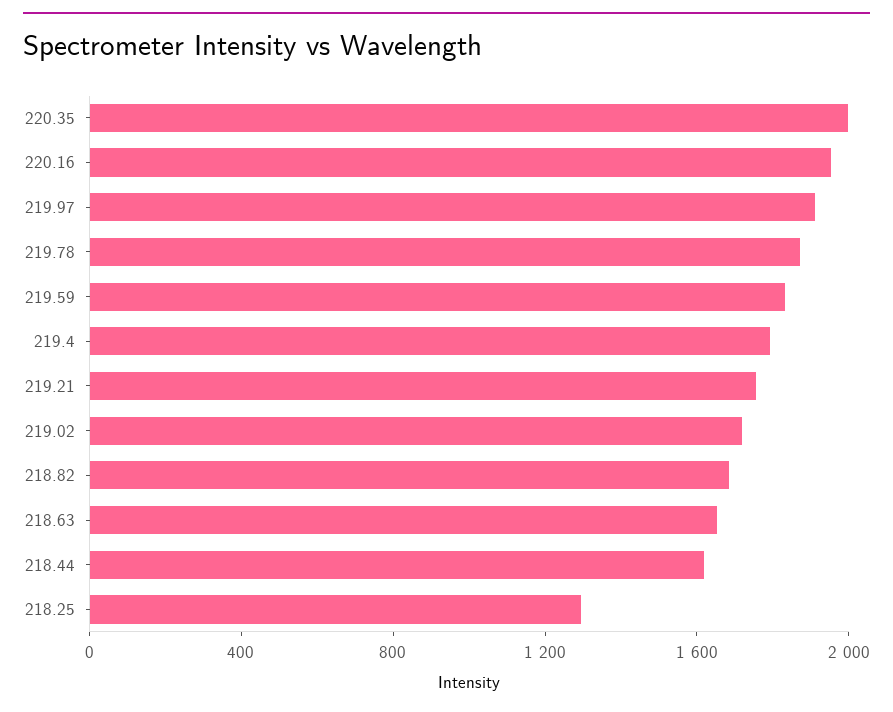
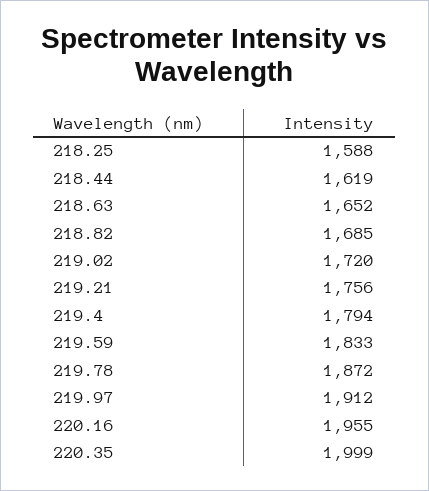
218.25: 1300 -> 1588

